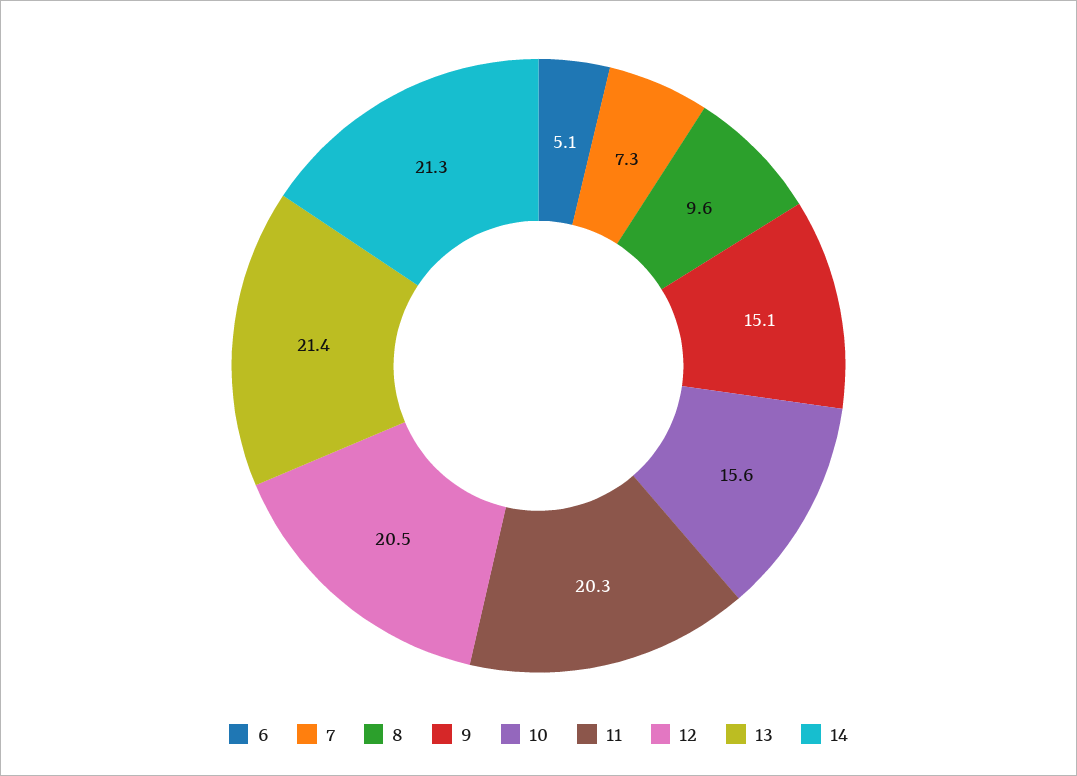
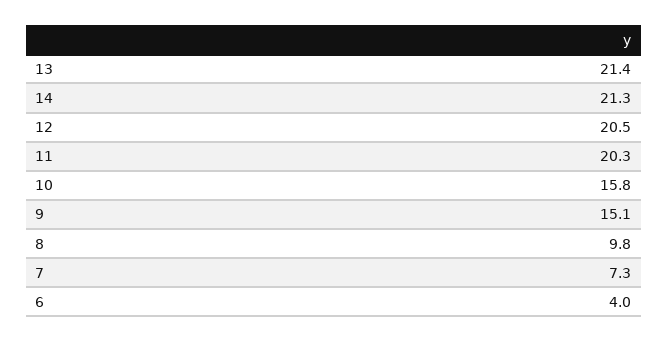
6: 5.1 -> 4
8: 9.6 -> 9.8
10: 15.6 -> 15.8

